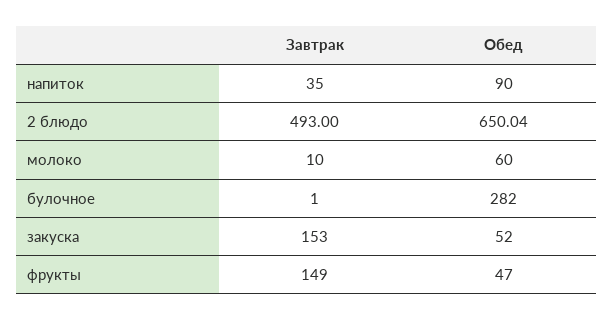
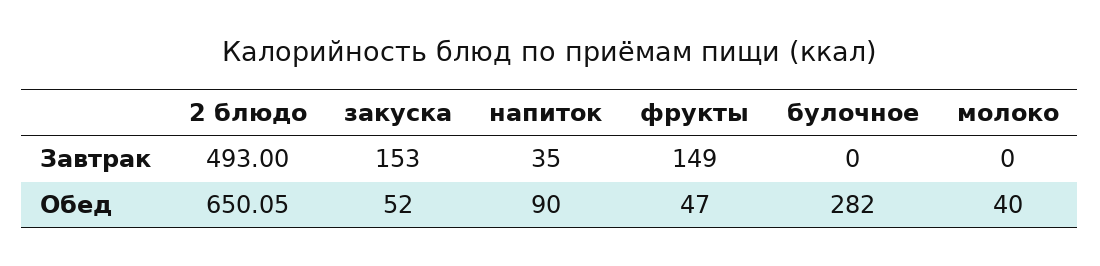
Обед, 2 блюдо: 650.04 -> 650.05
Завтрак, молоко: 10 -> 0
Обед, молоко: 60 -> 40
Завтрак, булочное: 1 -> 0

